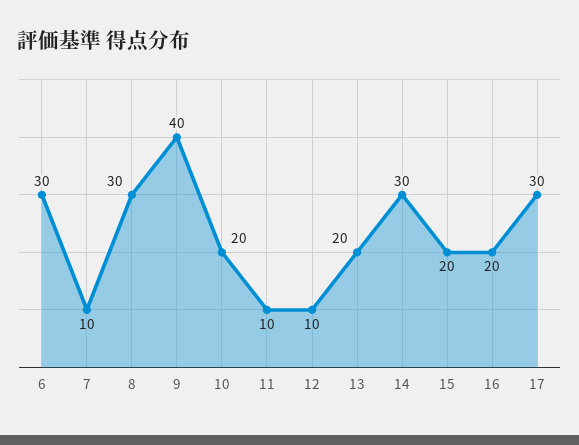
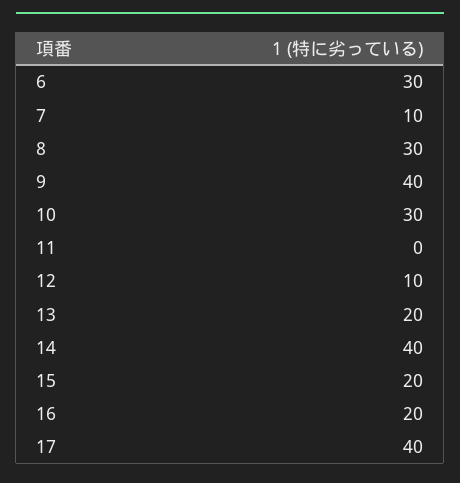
10: 20 -> 30
11: 10 -> 0
14: 30 -> 40
17: 30 -> 40

